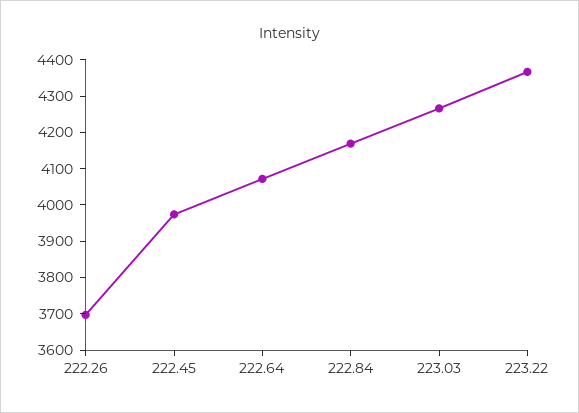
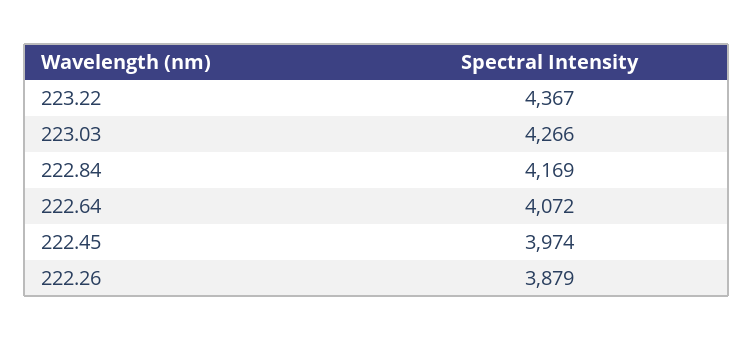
222.26: 3700 -> 3879

